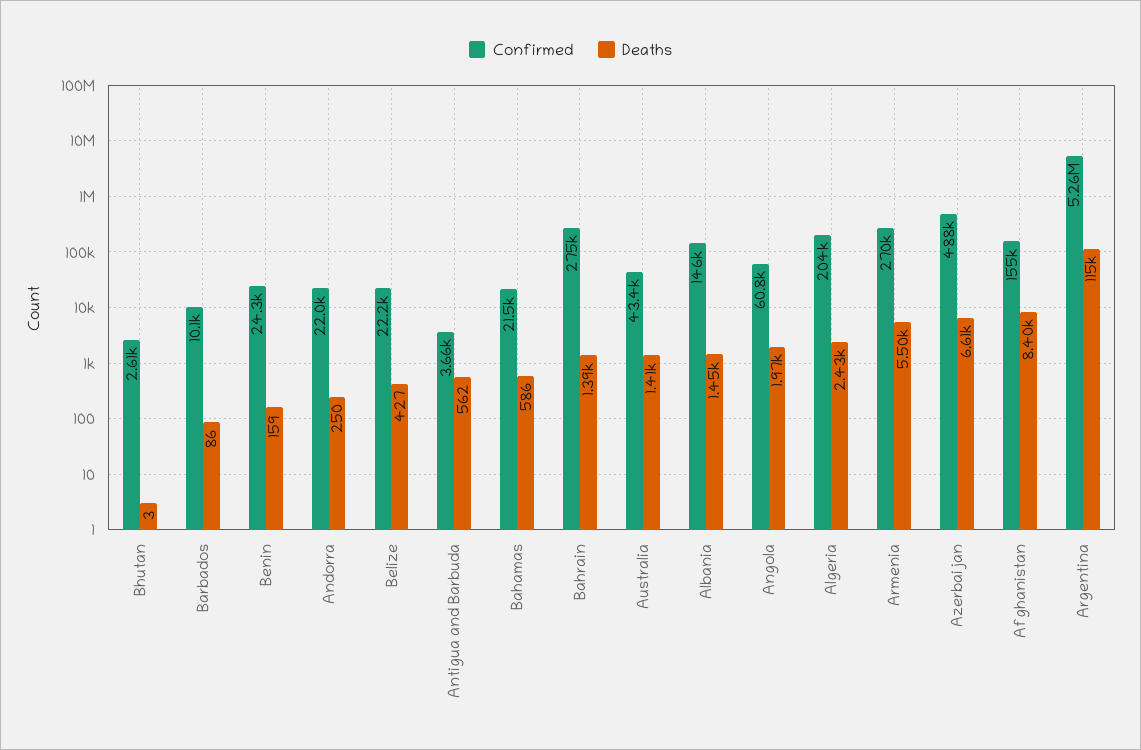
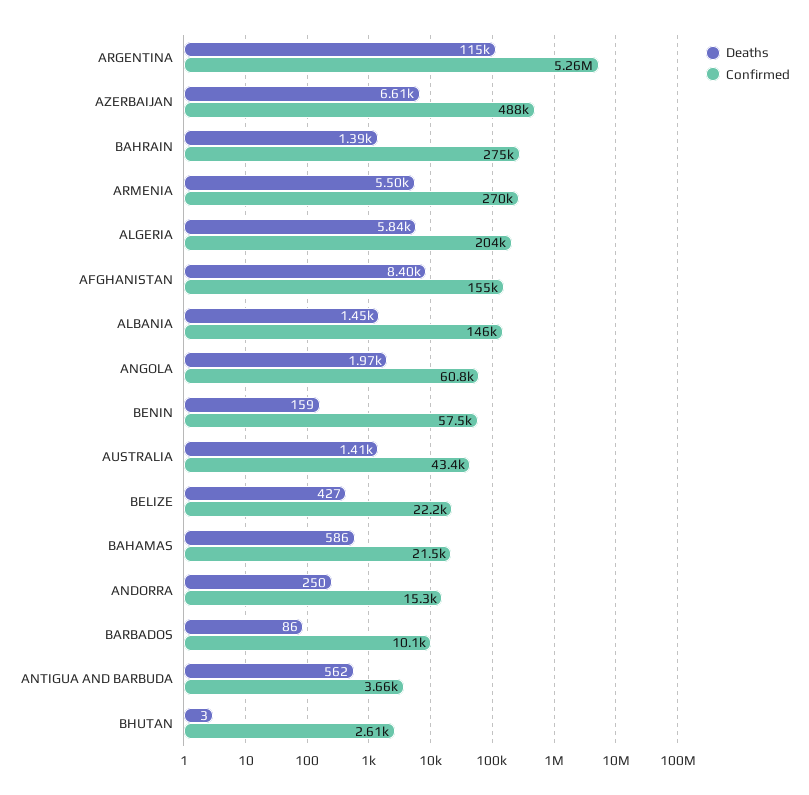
Confirmed, Benin: 24300 -> 57500
Confirmed, Andorra: 22000 -> 15300
Deaths, Algeria: 2430 -> 5840

